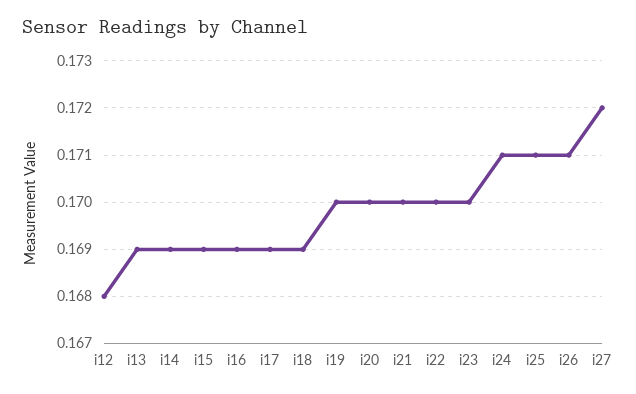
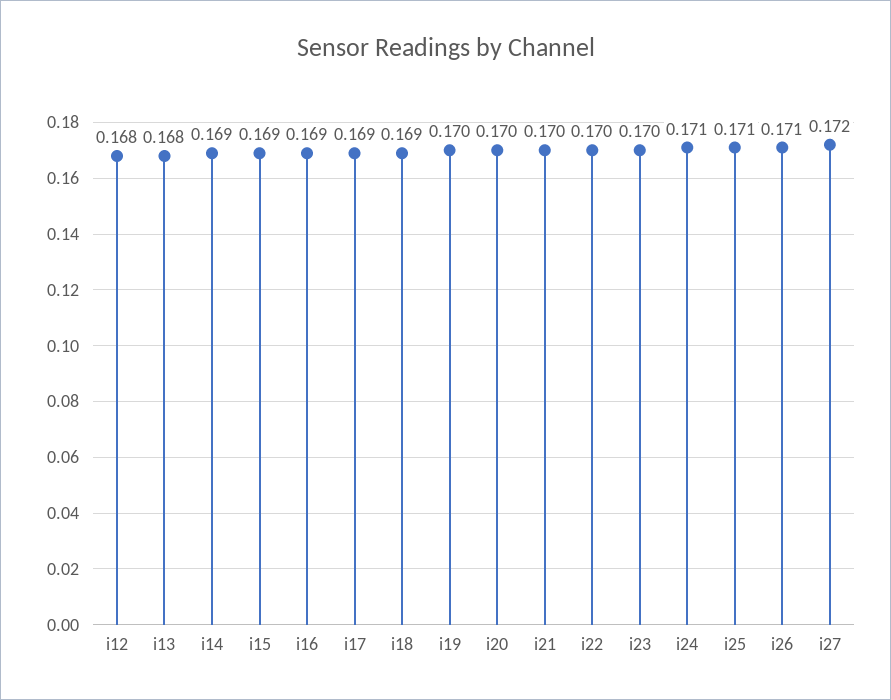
i13: 0.169 -> 0.168

